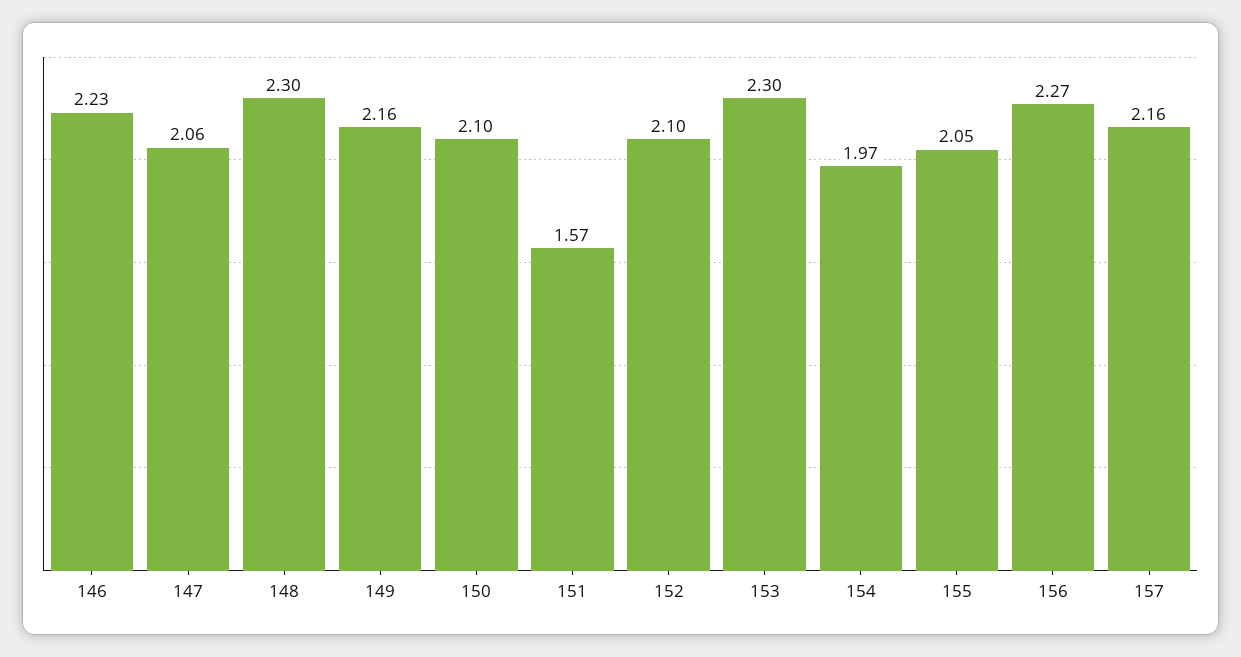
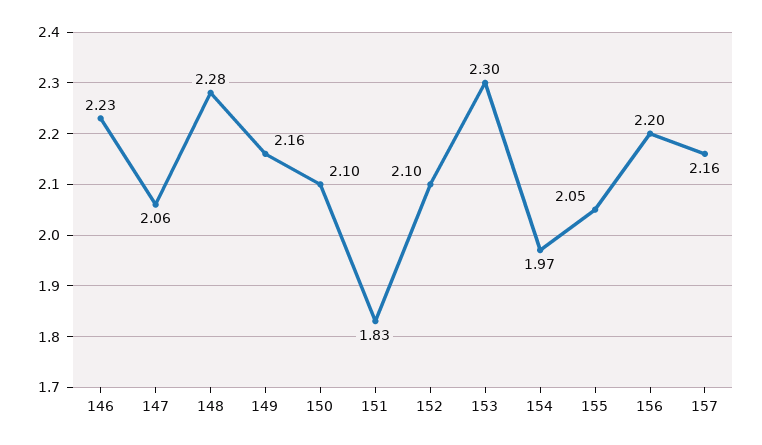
148: 2.3 -> 2.28
151: 1.57 -> 1.83
156: 2.27 -> 2.2

